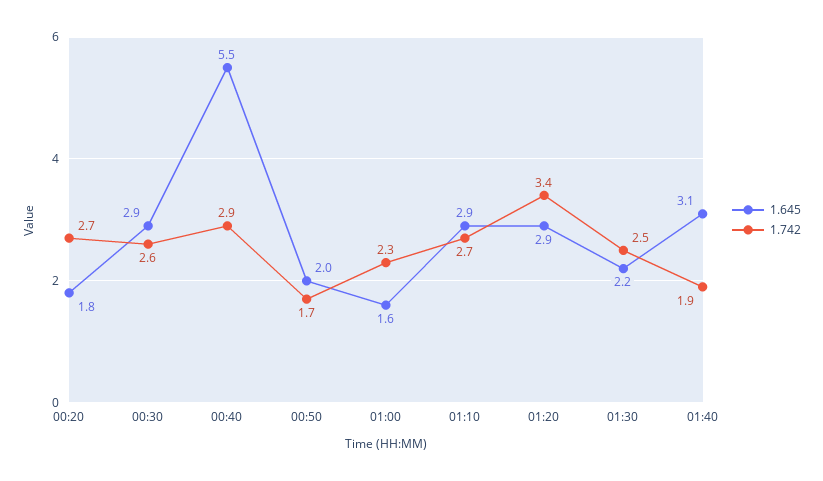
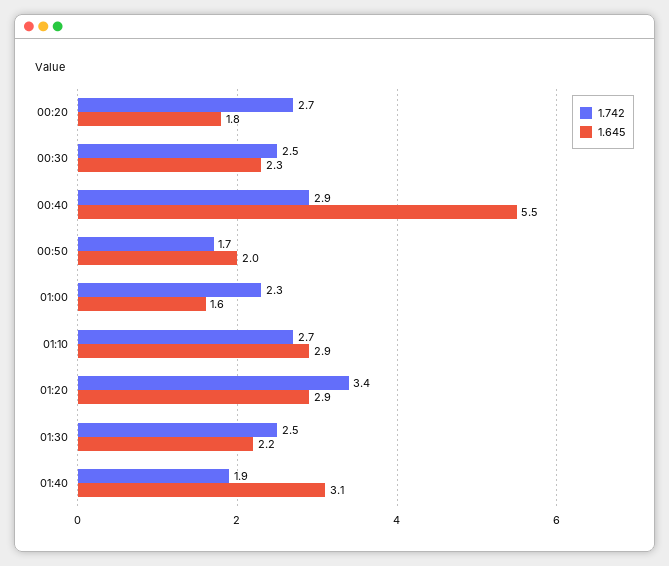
1.645, 00:30: 2.9 -> 2.3
1.742, 00:30: 2.6 -> 2.5

